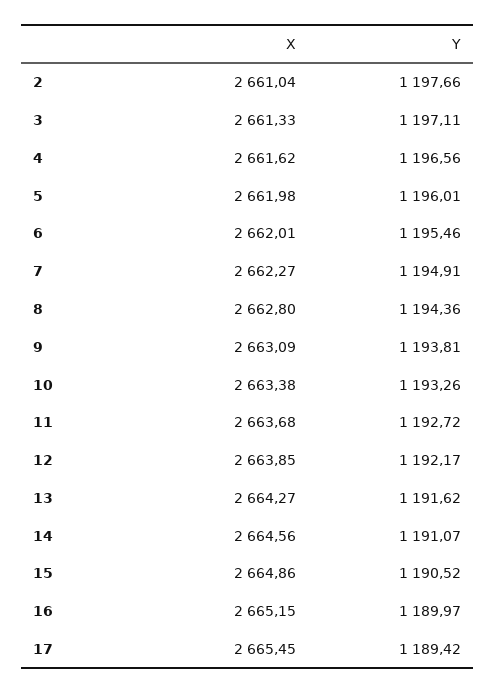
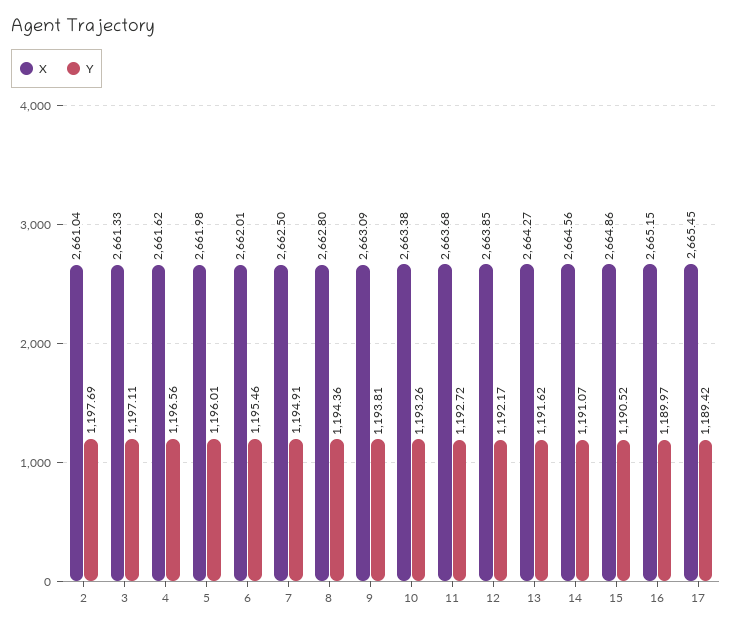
Y, 2: 1197.66 -> 1197.69
X, 7: 2662.27 -> 2662.5

